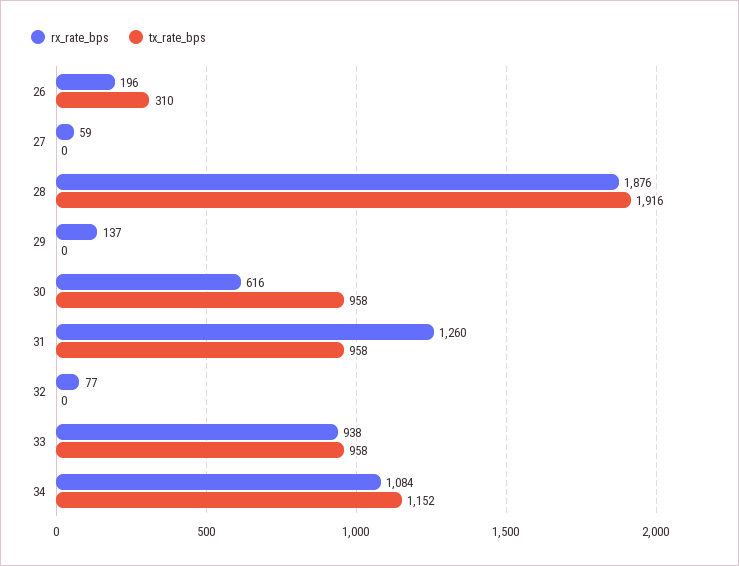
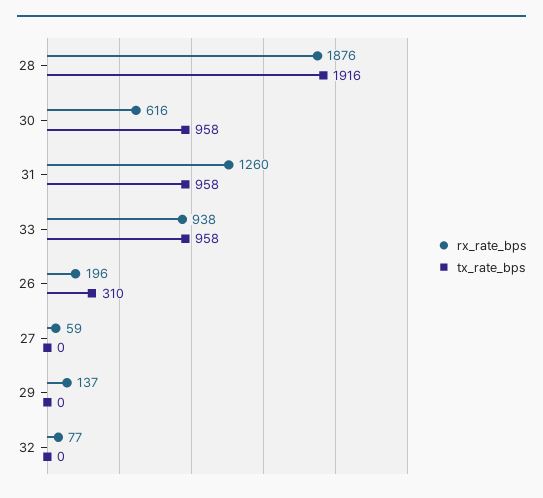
rx_rate_bps, 34: 1084 -> none
tx_rate_bps, 34: 1152 -> none

